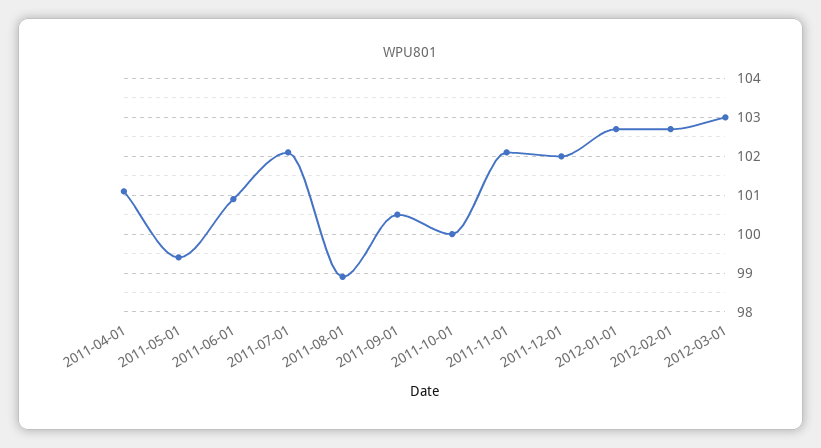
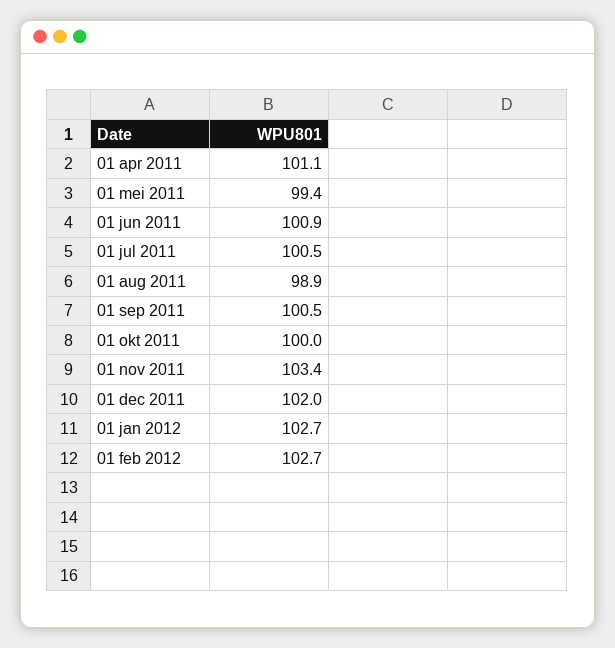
2011-07-01: 102 -> 100.5
2011-11-01: 102 -> 103.4
2012-03-01: 103 -> none

